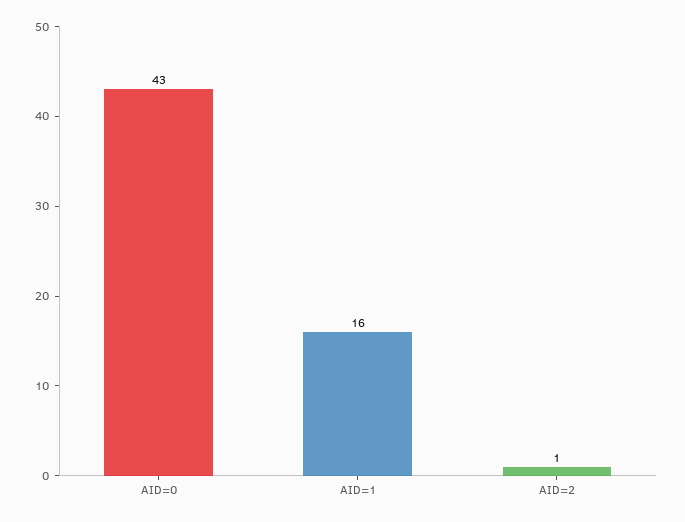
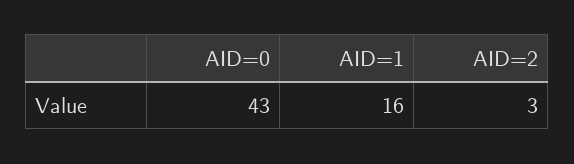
AID=2: 1 -> 3

